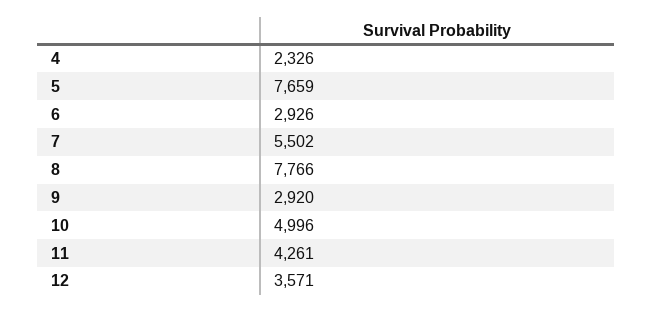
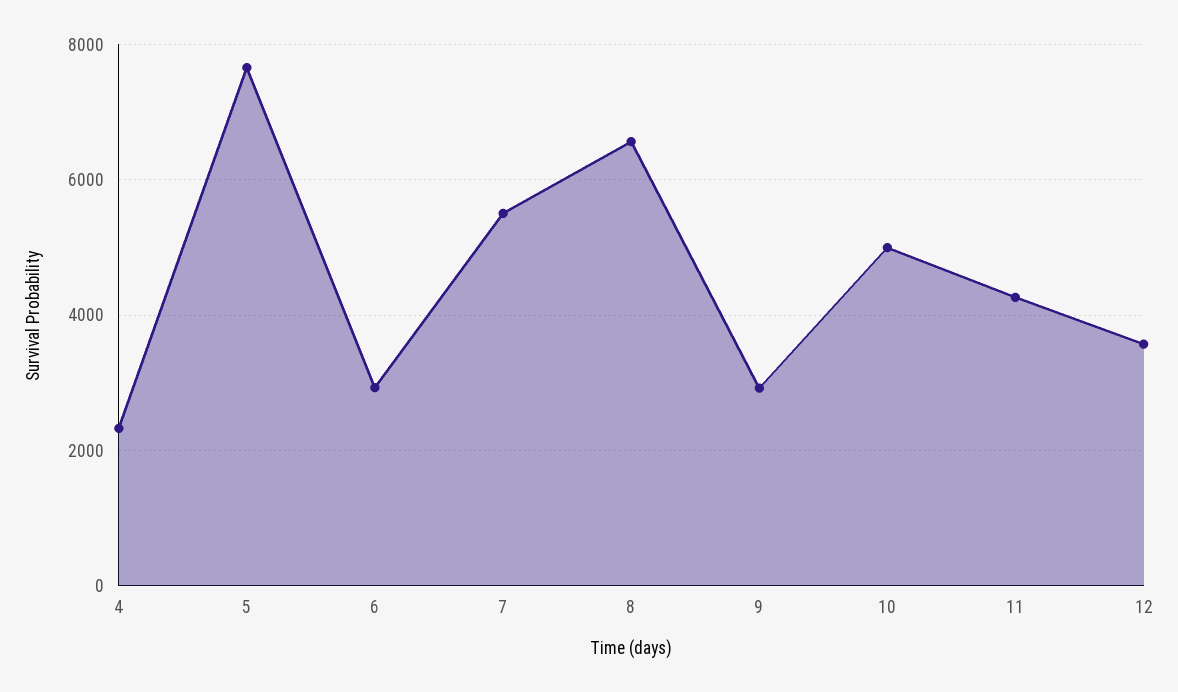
8: 7766 -> 6600

